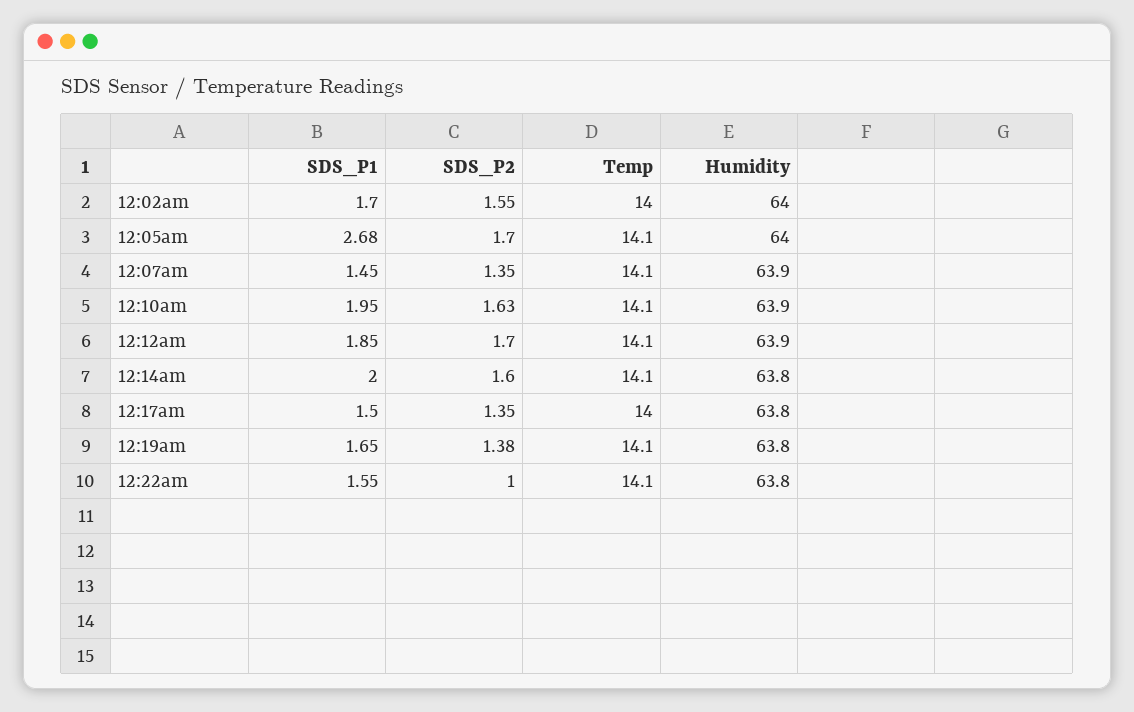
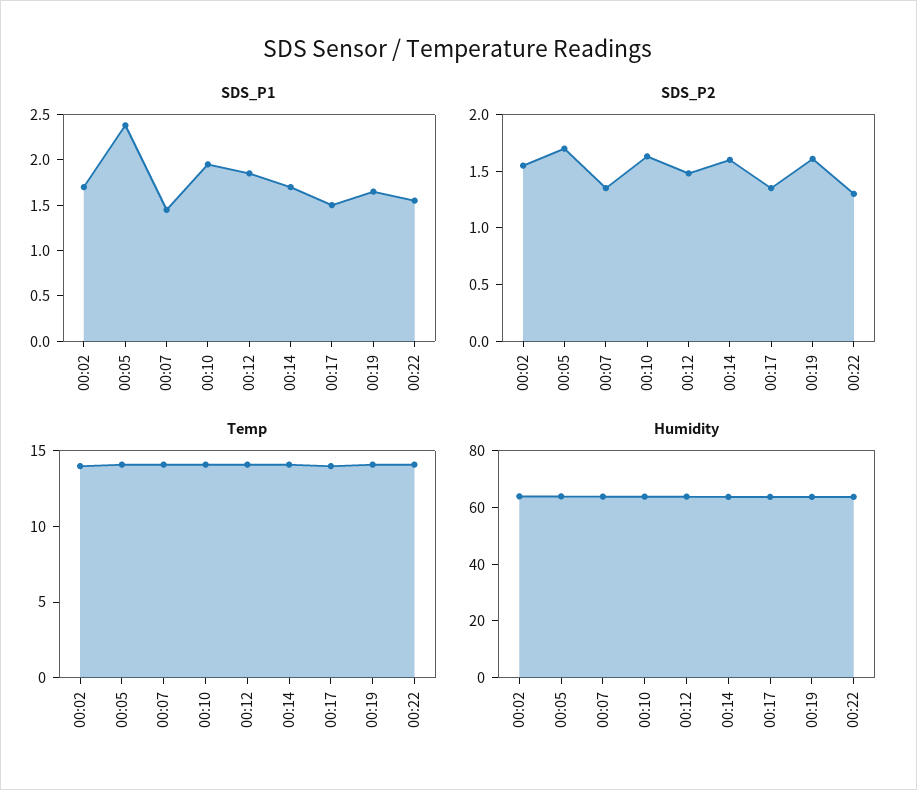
SDS_P1, 12:05am: 2.68 -> 2.4
SDS_P2, 12:12am: 1.7 -> 1.5
SDS_P1, 12:14am: 2 -> 1.7
SDS_P2, 12:19am: 1.38 -> 1.6
SDS_P2, 12:22am: 1 -> 1.3

